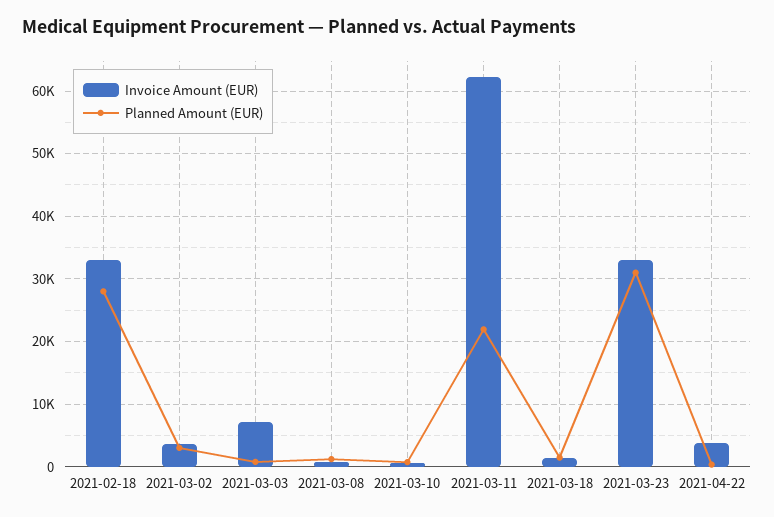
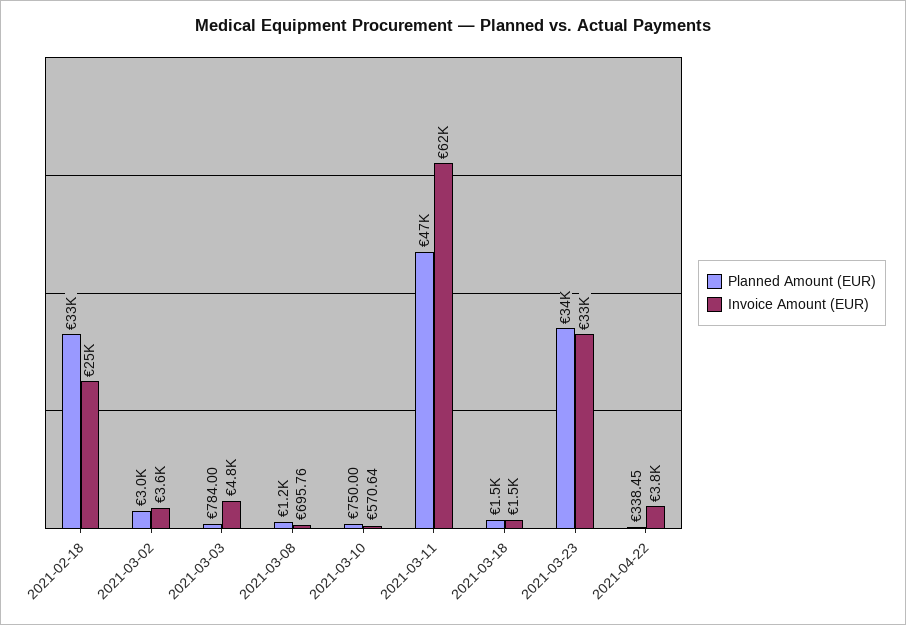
Invoice Amount (EUR), 2021-02-18: 33000 -> 25000
Planned Amount (EUR), 2021-02-18: 28000 -> 33000
Invoice Amount (EUR), 2021-03-03: 7000 -> 4800
Planned Amount (EUR), 2021-03-11: 22000 -> 47000
Planned Amount (EUR), 2021-03-23: 31000 -> 34000

